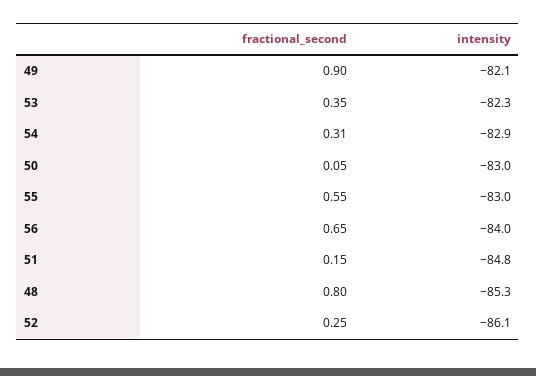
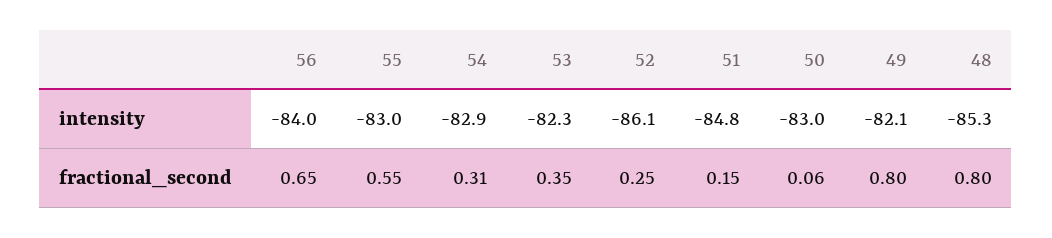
fractional_second, 49: 0.9 -> 0.8
fractional_second, 50: 0.05 -> 0.06

